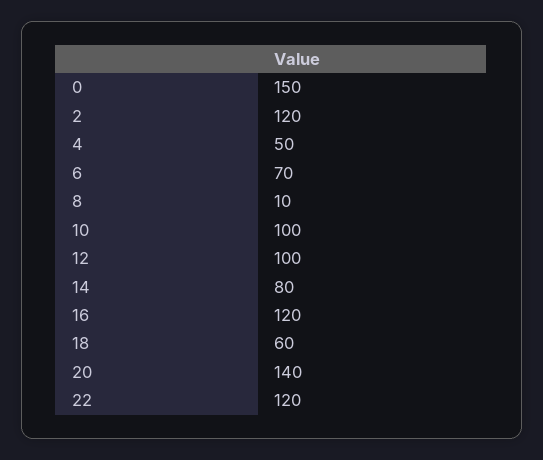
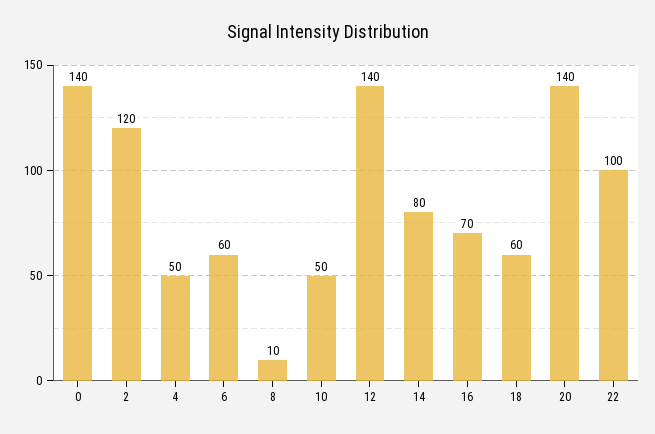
0: 150 -> 140
6: 70 -> 60
10: 100 -> 50
12: 100 -> 140
16: 120 -> 70
22: 120 -> 100

